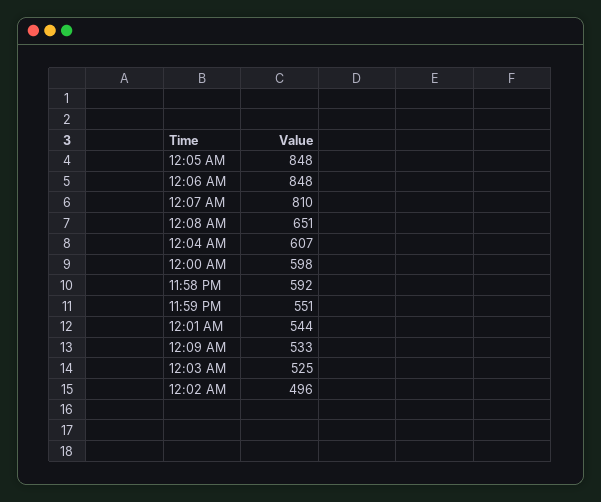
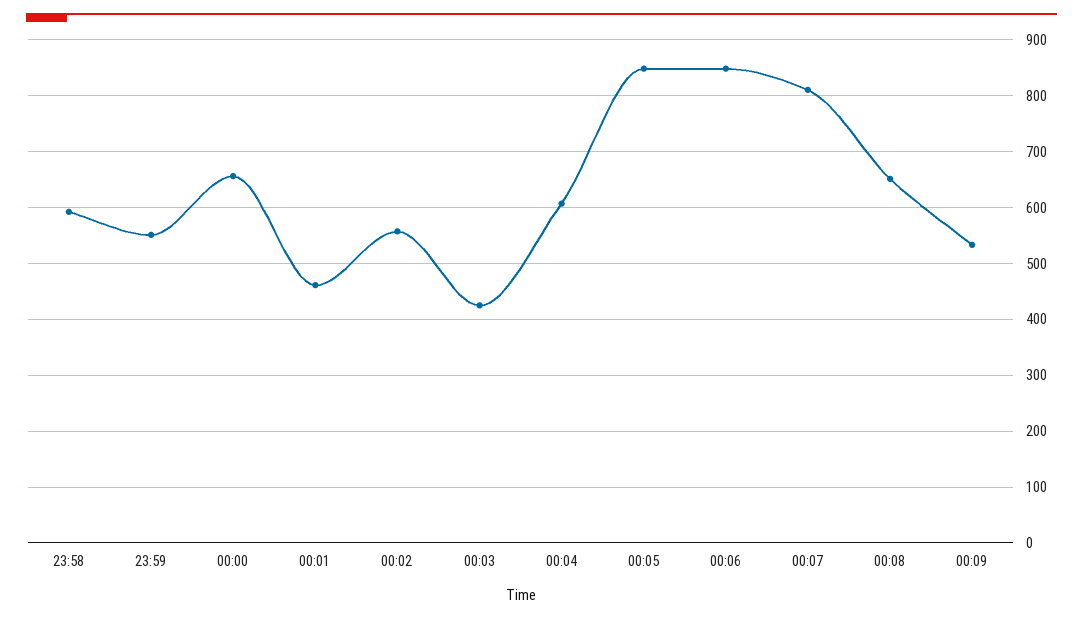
12:00 AM: 598 -> 660
12:01 AM: 544 -> 460
12:03 AM: 525 -> 420
12:02 AM: 496 -> 560

